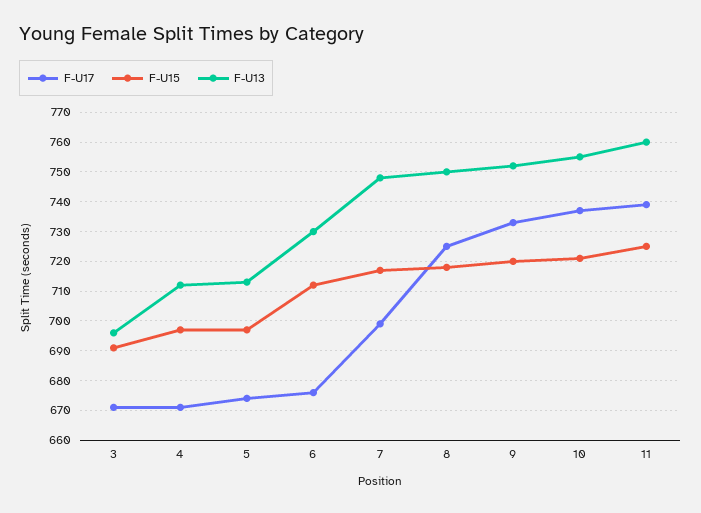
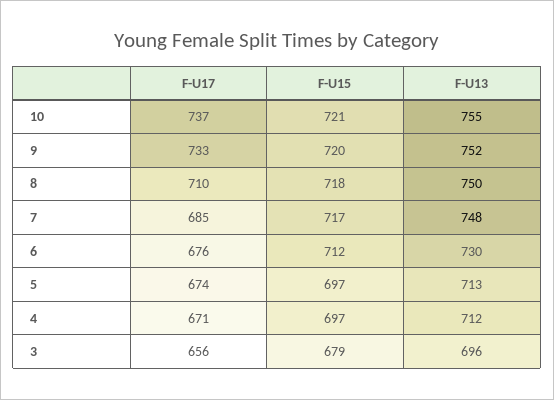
F-U17, 3: 670 -> 656
F-U15, 3: 690 -> 679
F-U17, 7: 700 -> 685
F-U17, 8: 725 -> 710
F-U17, 11: 740 -> none
F-U15, 11: 725 -> none
F-U13, 11: 760 -> none

